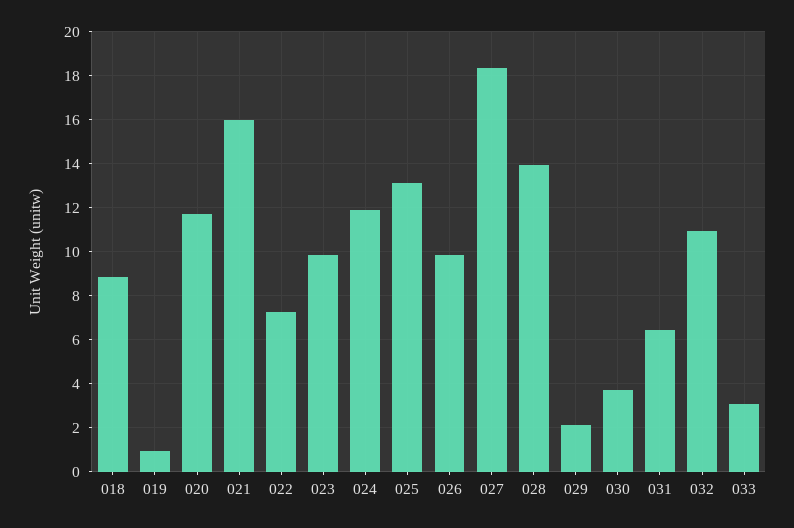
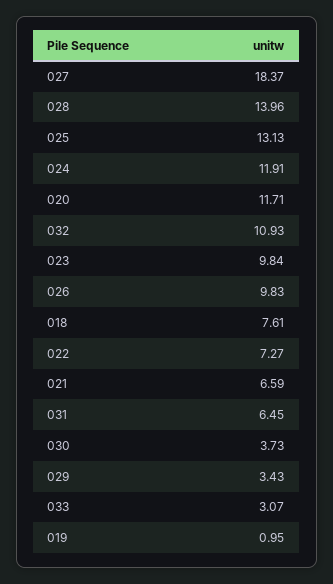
018: 9 -> 7.61
021: 16 -> 6.59
029: 2 -> 3.43

